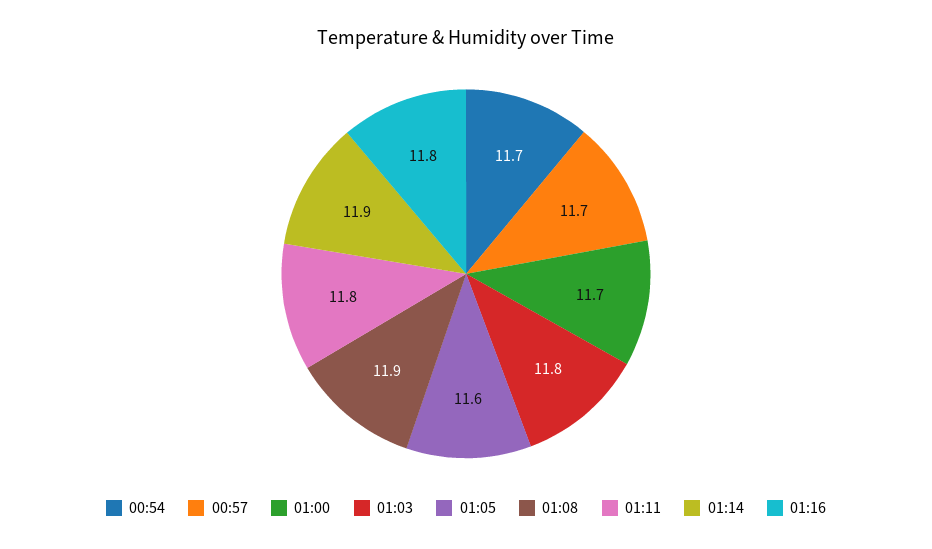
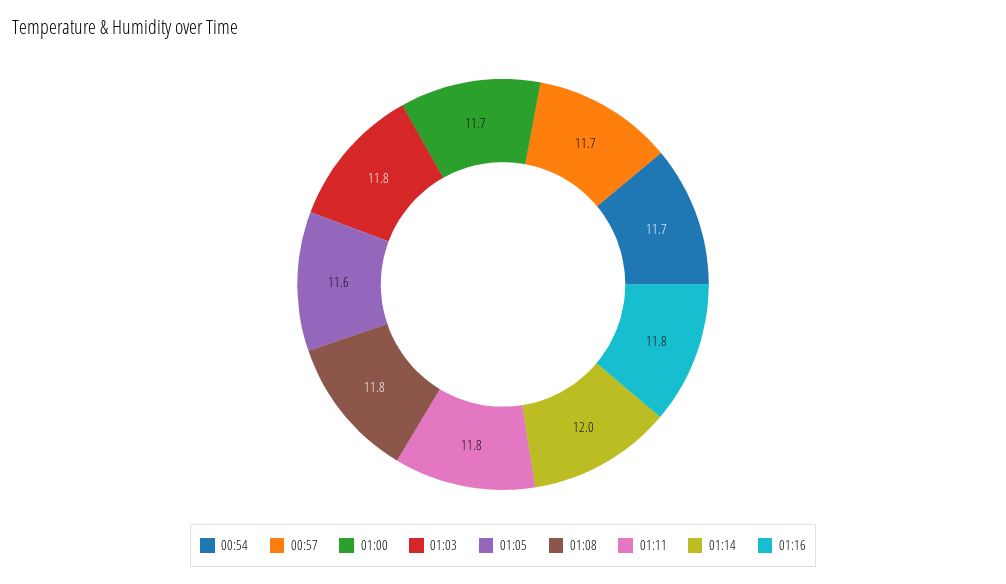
01:08: 11.9 -> 11.8
01:14: 11.9 -> 12

